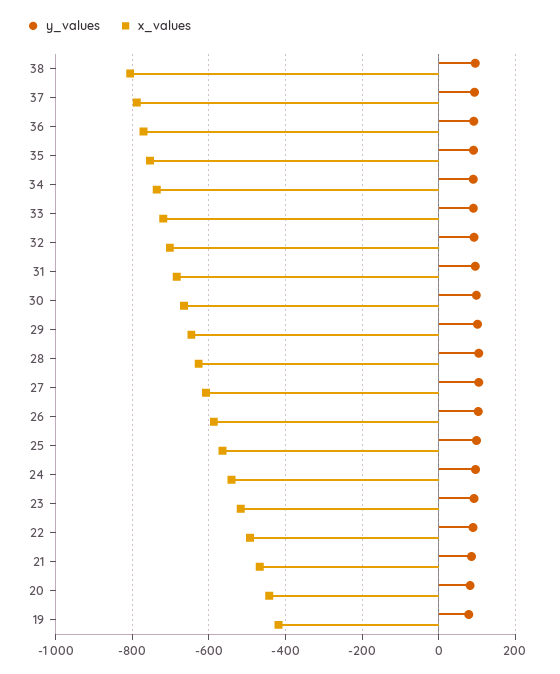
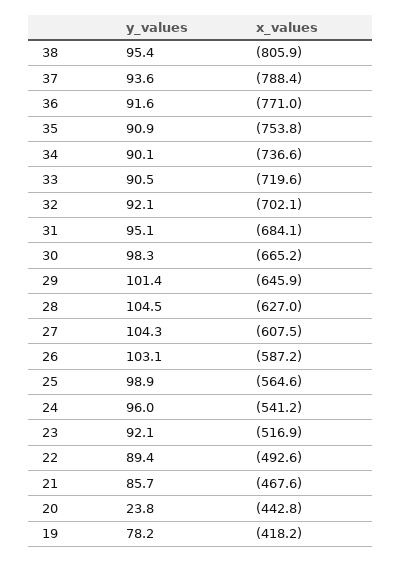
y_values, 20: 80 -> 23.8

